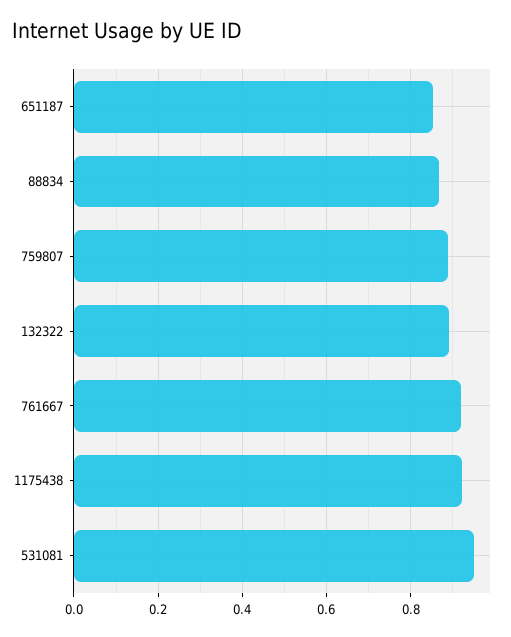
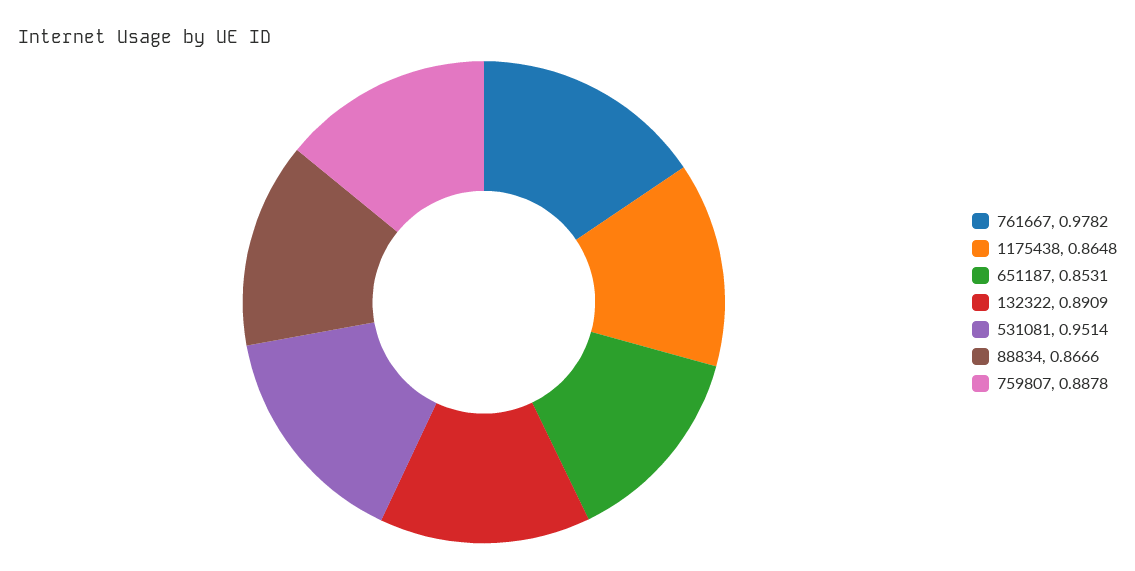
761667: 0.92 -> 0.9782
1175438: 0.92 -> 0.8648

